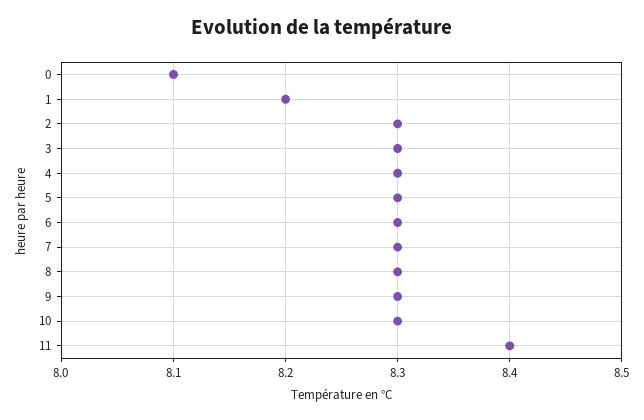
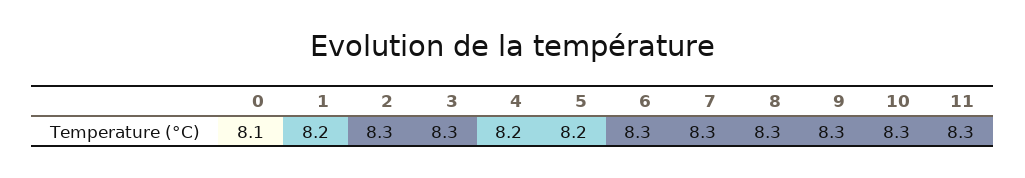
4: 8.3 -> 8.2
5: 8.3 -> 8.2
11: 8.4 -> 8.3

